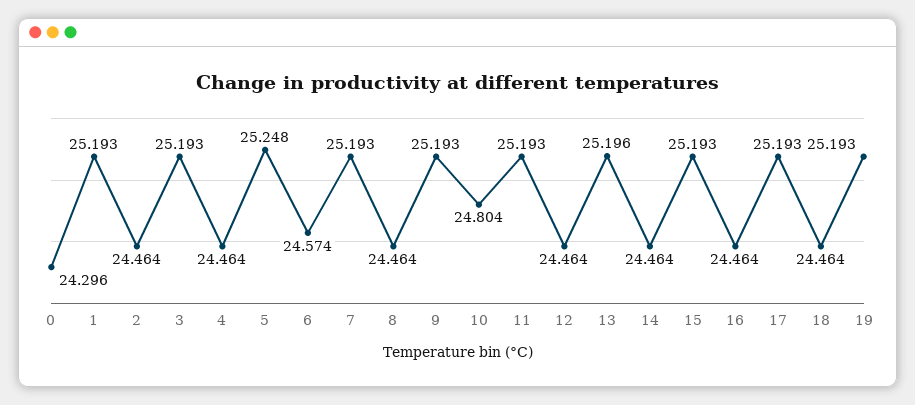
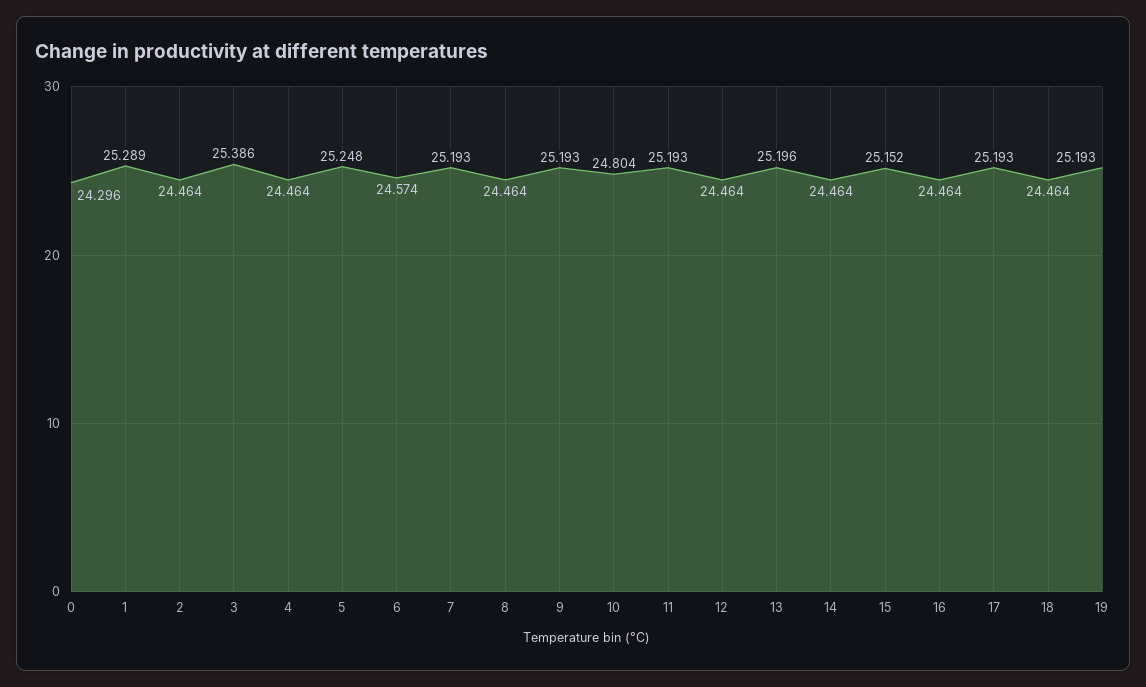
1: 25.193 -> 25.289
3: 25.193 -> 25.386
15: 25.193 -> 25.152

